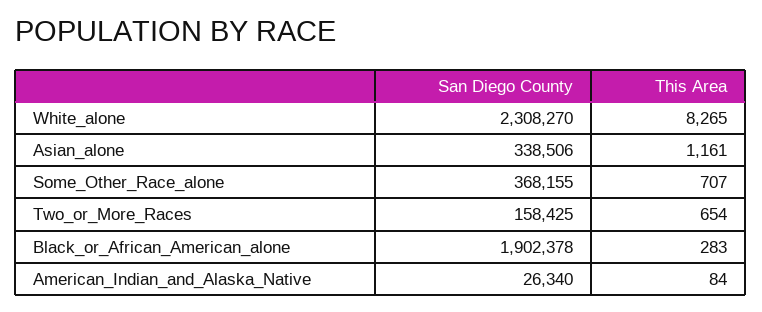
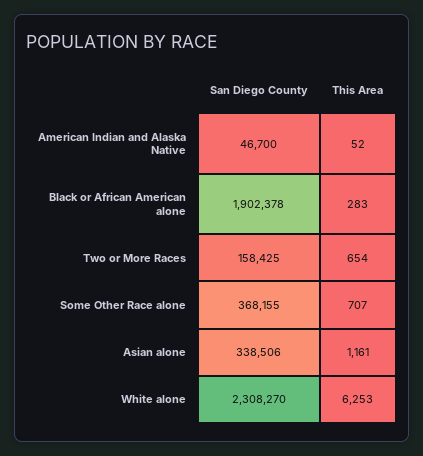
This Area, White_alone: 8265 -> 6253
San Diego County, American_Indian_and_Alaska_Native: 26340 -> 46700
This Area, American_Indian_and_Alaska_Native: 84 -> 52

